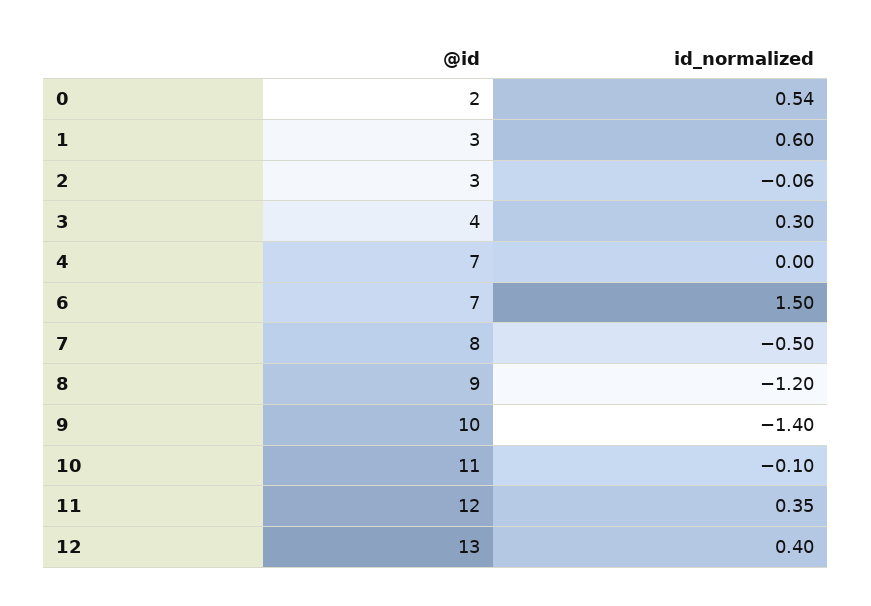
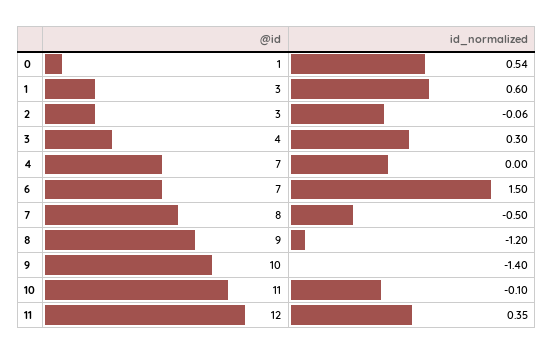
@id, 0: 2 -> 1
@id, 12: 13 -> none
id_normalized, 12: 0.4 -> none

